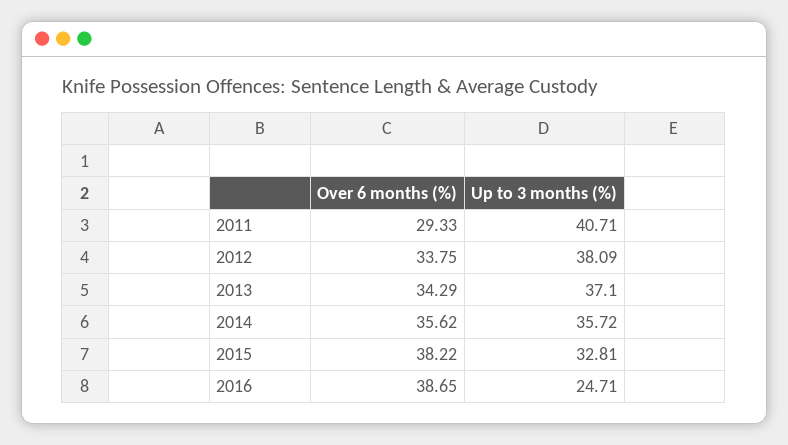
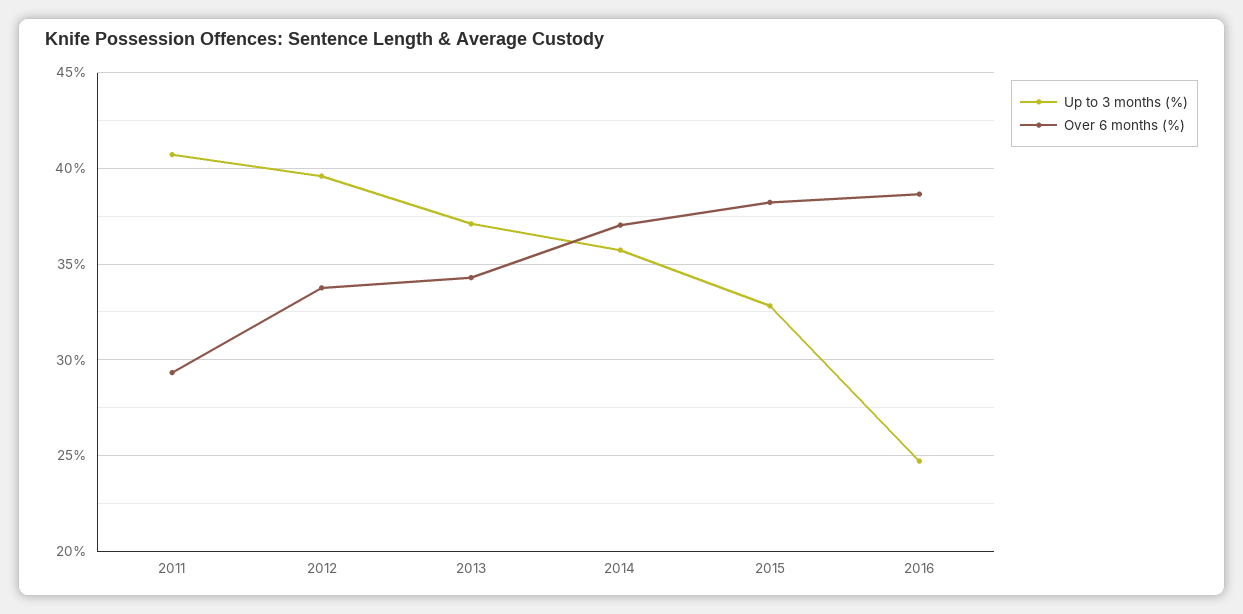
Up to 3 months (%), 2012: 38.09 -> 39.5
Over 6 months (%), 2014: 35.62 -> 37

